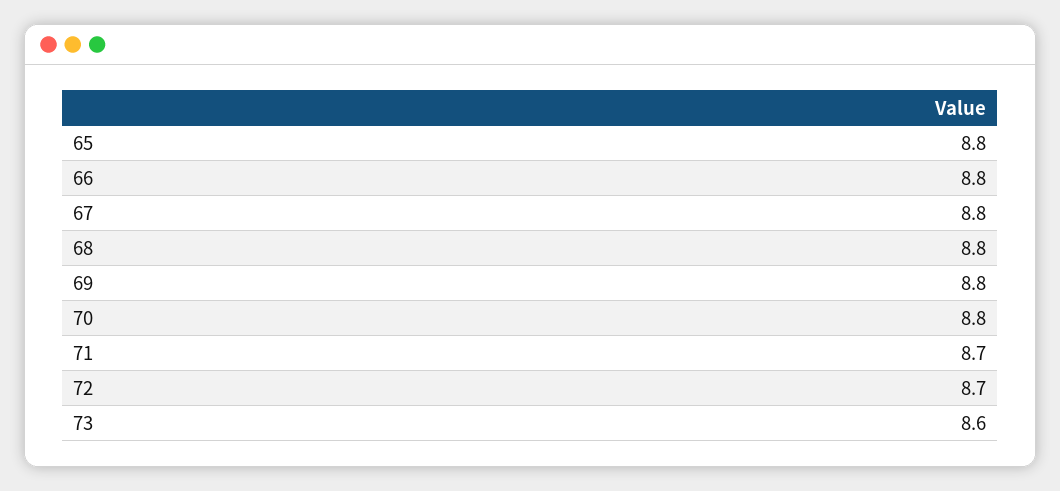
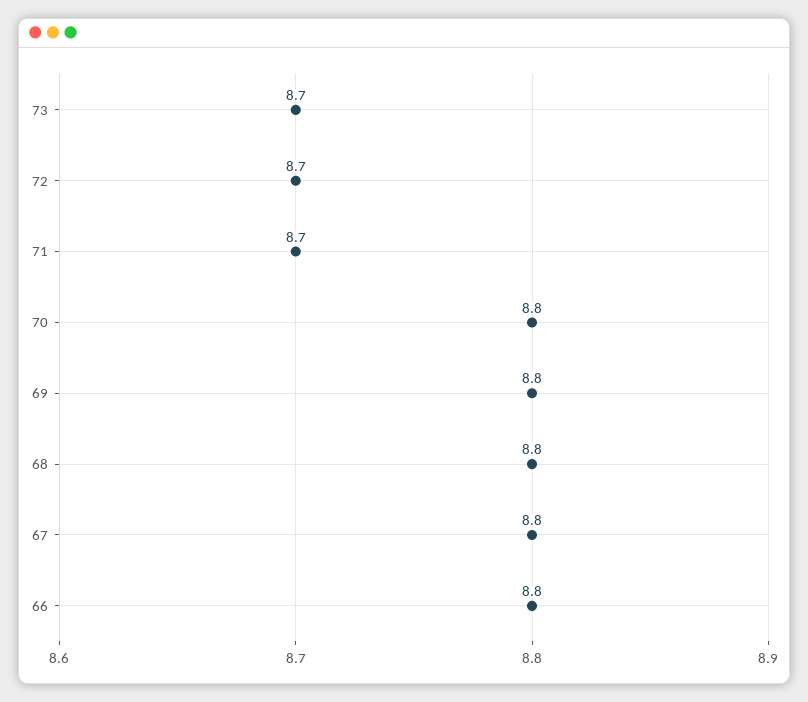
65: 8.8 -> none
73: 8.6 -> 8.7

